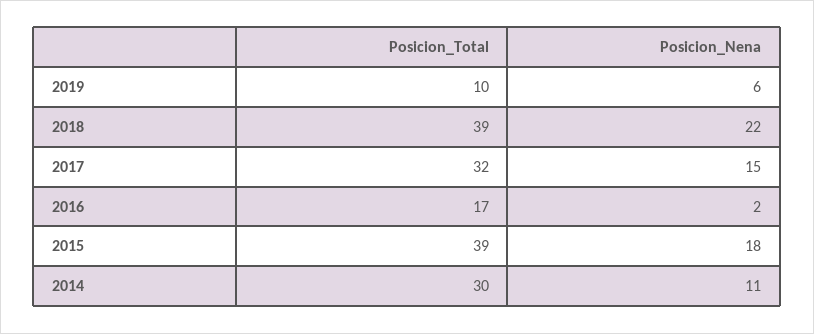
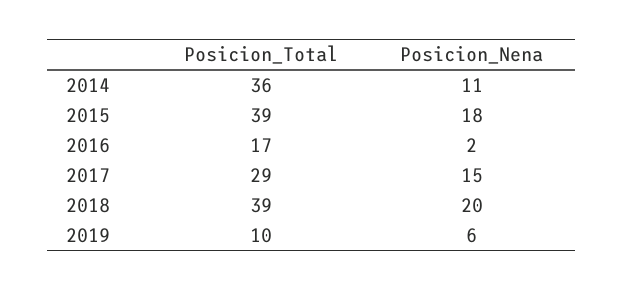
Posicion_Nena, 2018: 22 -> 20
Posicion_Total, 2017: 32 -> 29
Posicion_Total, 2014: 30 -> 36

